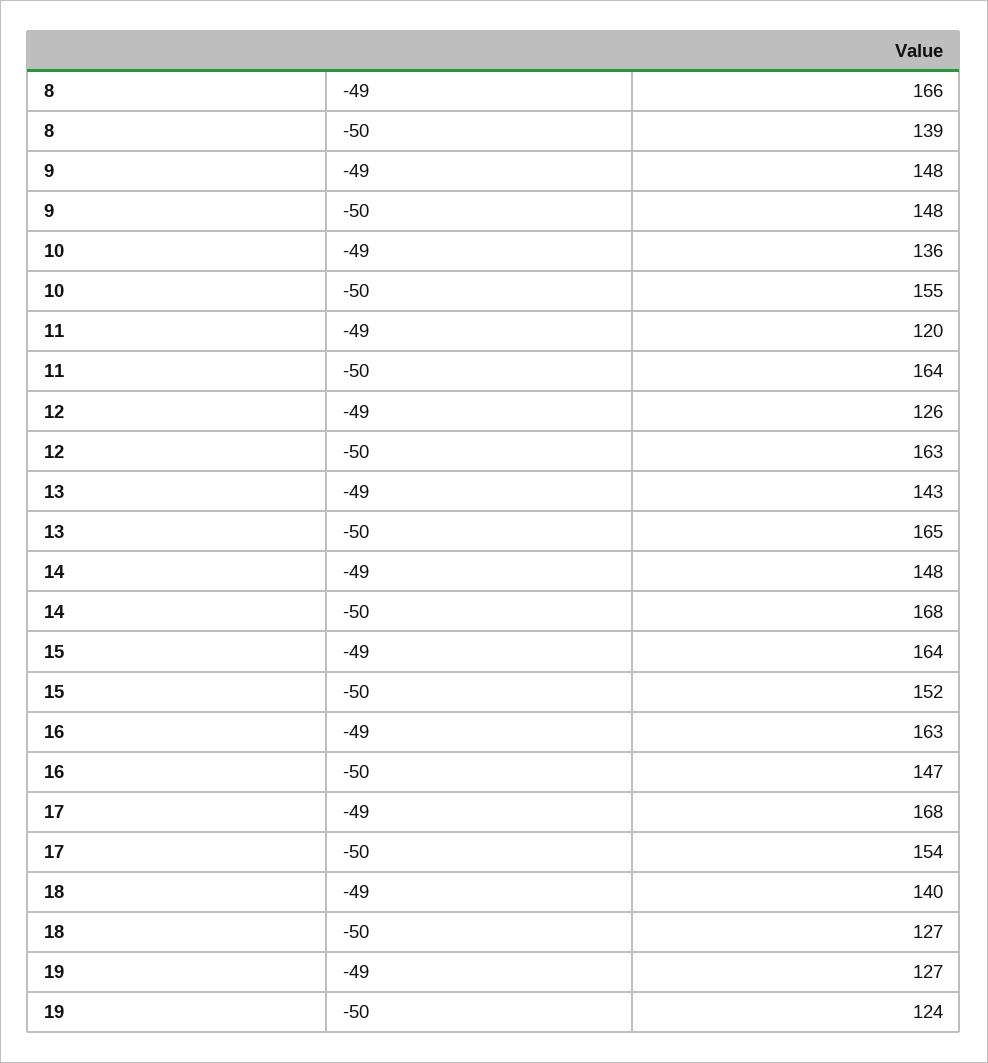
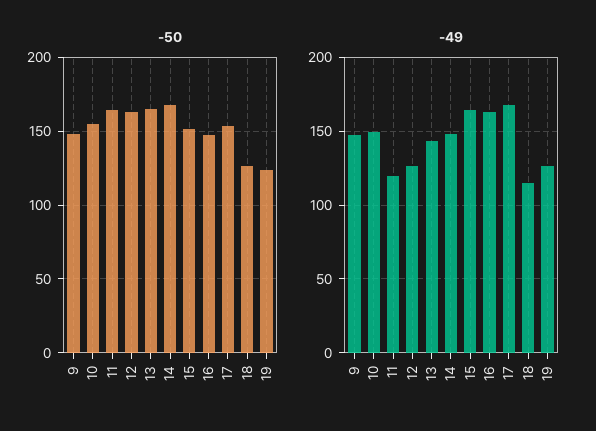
-49, 8: 166 -> none
-50, 8: 139 -> none
-49, 10: 136 -> 150
-49, 18: 140 -> 115

